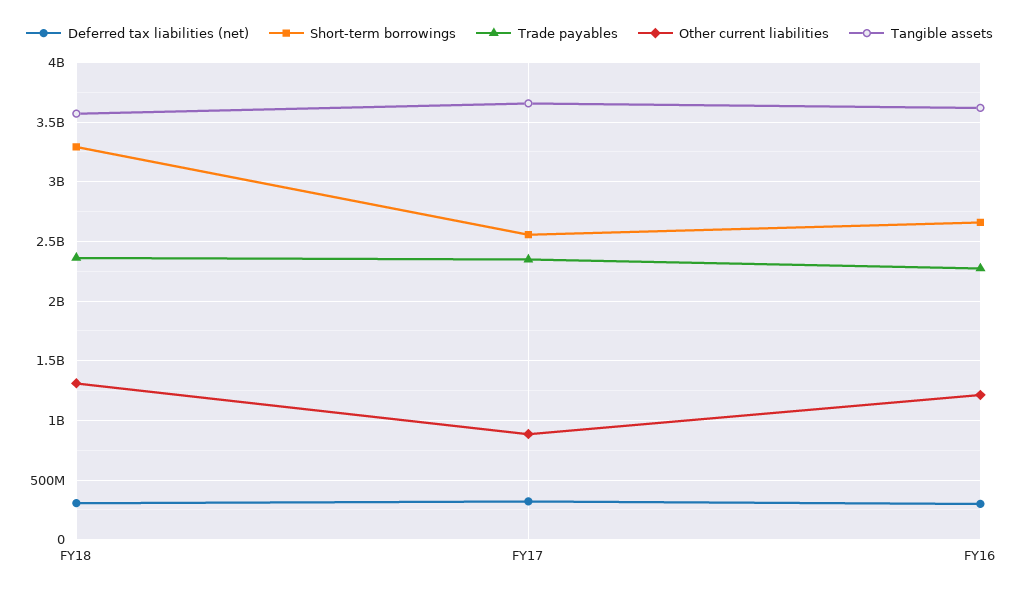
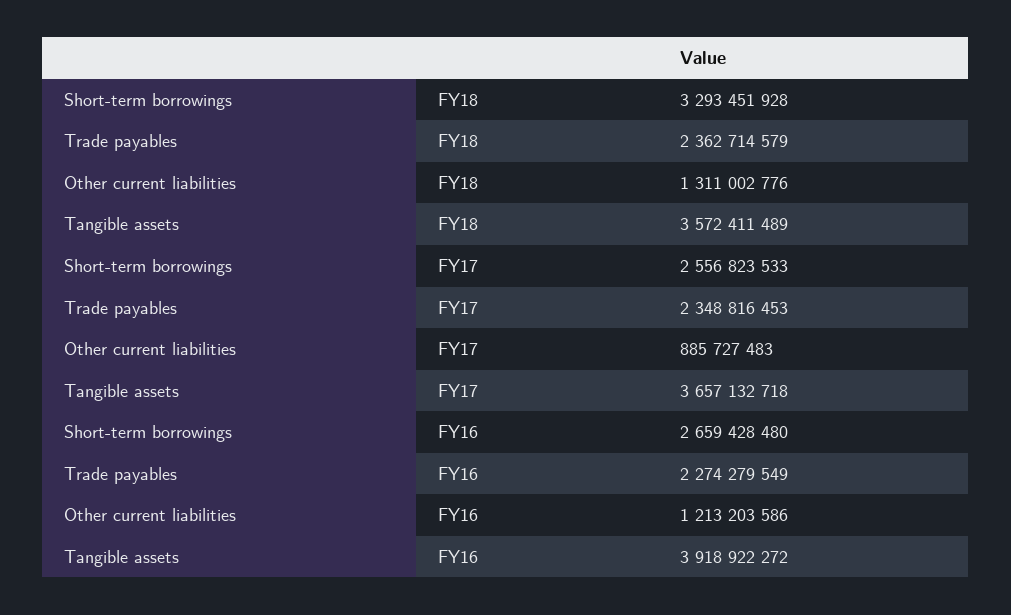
Deferred tax liabilities (net), FY18: 300000000 -> none
Deferred tax liabilities (net), FY17: 300000000 -> none
Deferred tax liabilities (net), FY16: 300000000 -> none
Tangible assets, FY16: 3600000000 -> 3918922272

